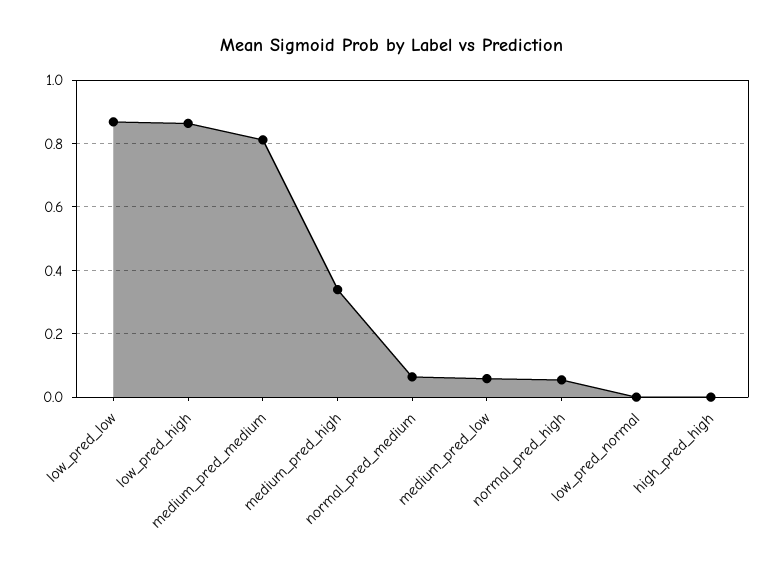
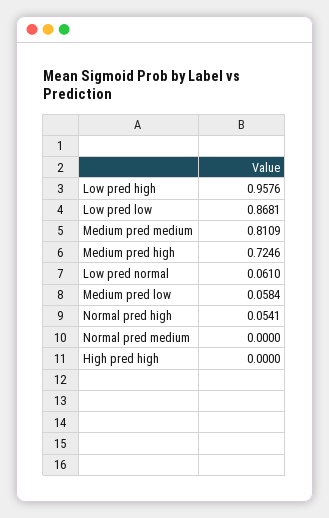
low_pred_high: 0.86 -> 0.9576
medium_pred_high: 0.34 -> 0.7246
normal_pred_medium: 0.06 -> 0
low_pred_normal: 0 -> 0.061

